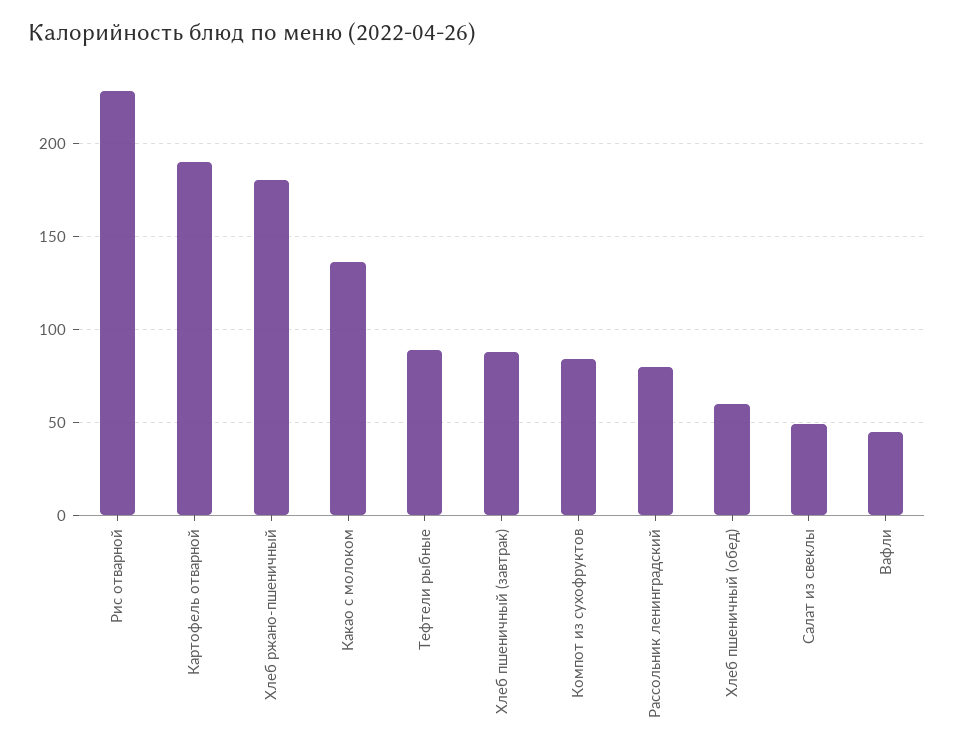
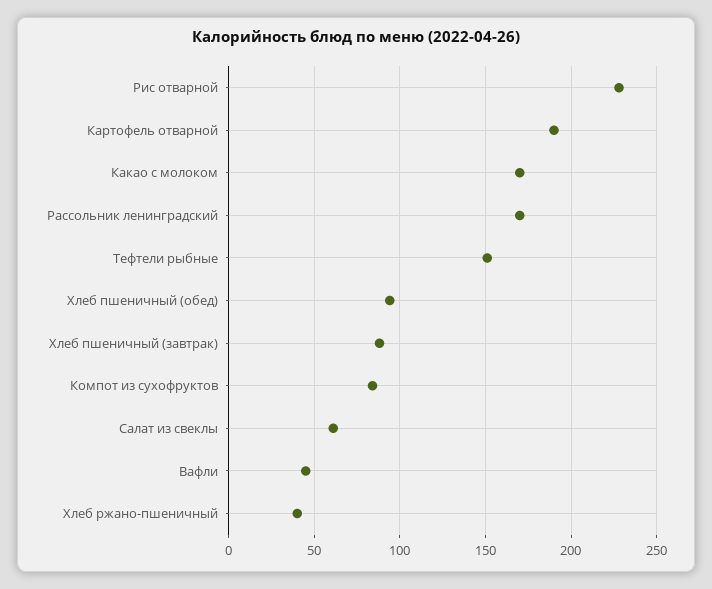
Хлеб ржано-пшеничный: 180 -> 40
Какао с молоком: 135 -> 170
Тефтели рыбные: 90 -> 150
Рассольник ленинградский: 80 -> 170
Хлеб пшеничный (обед): 60 -> 95
Салат из свеклы: 50 -> 60

